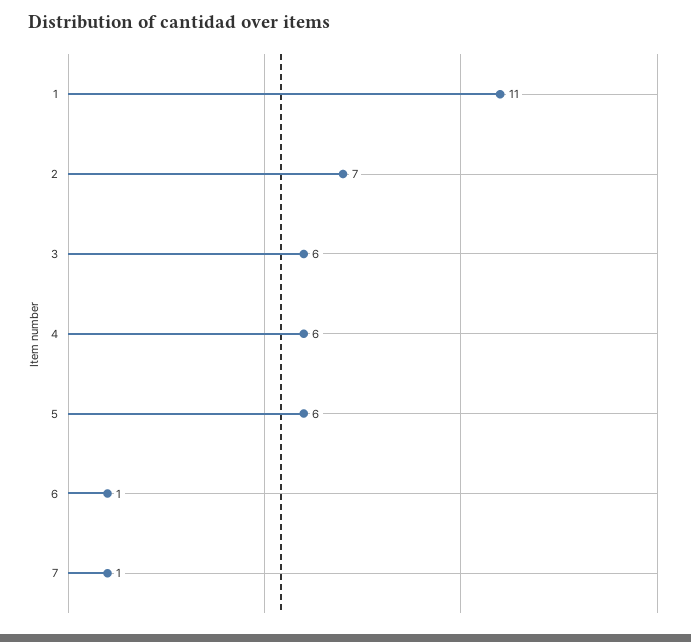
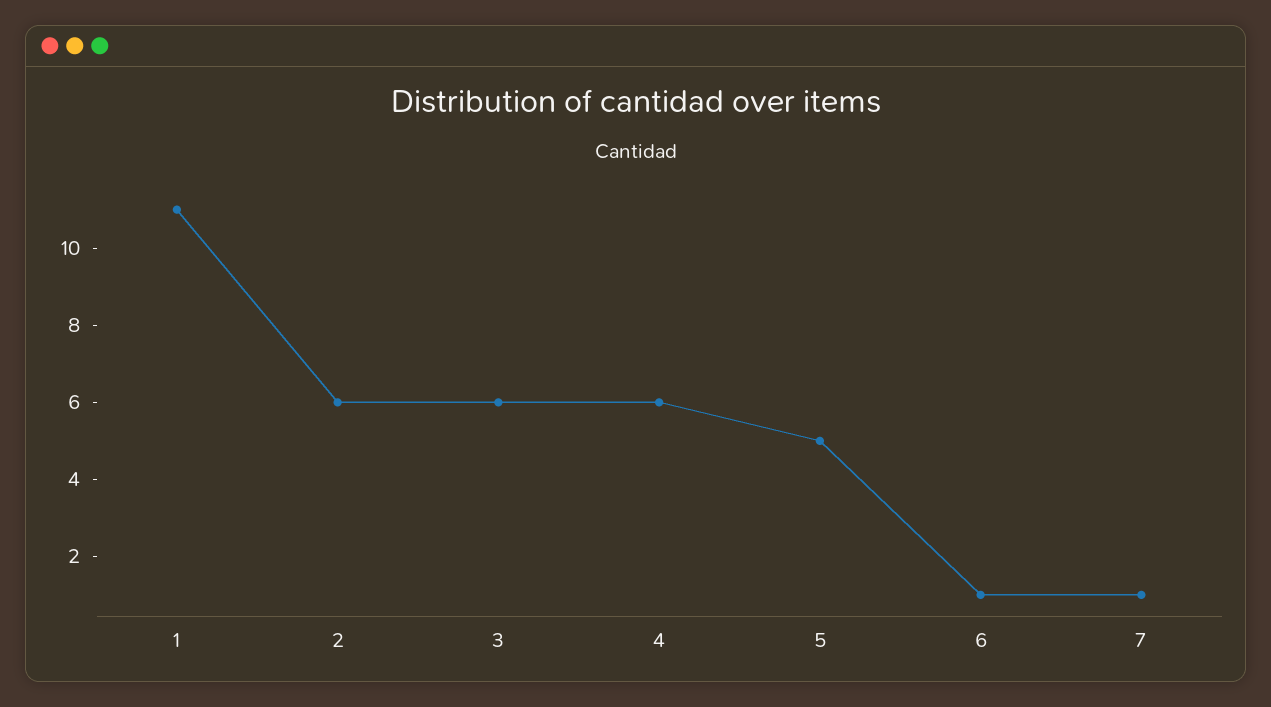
2: 7 -> 6
5: 6 -> 5

